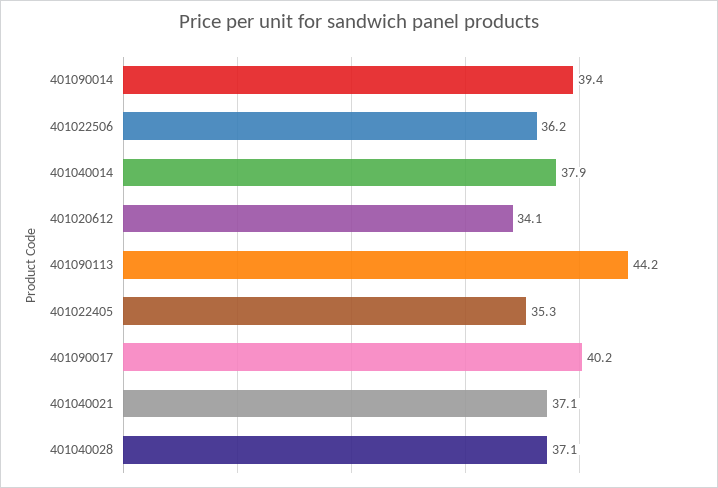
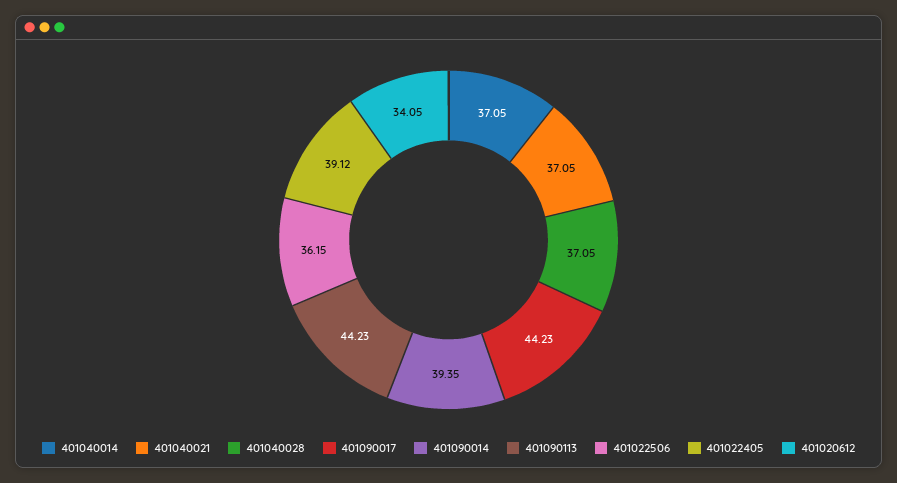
401040014: 37.9 -> 37.05
401022405: 35.3 -> 39.12
401090017: 40.2 -> 44.23

